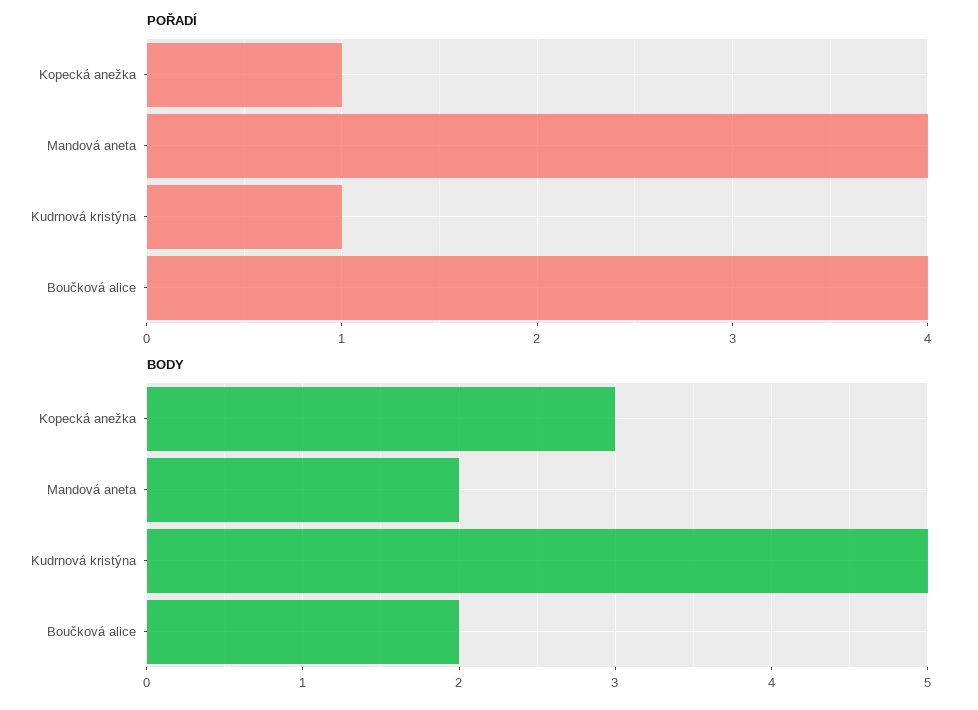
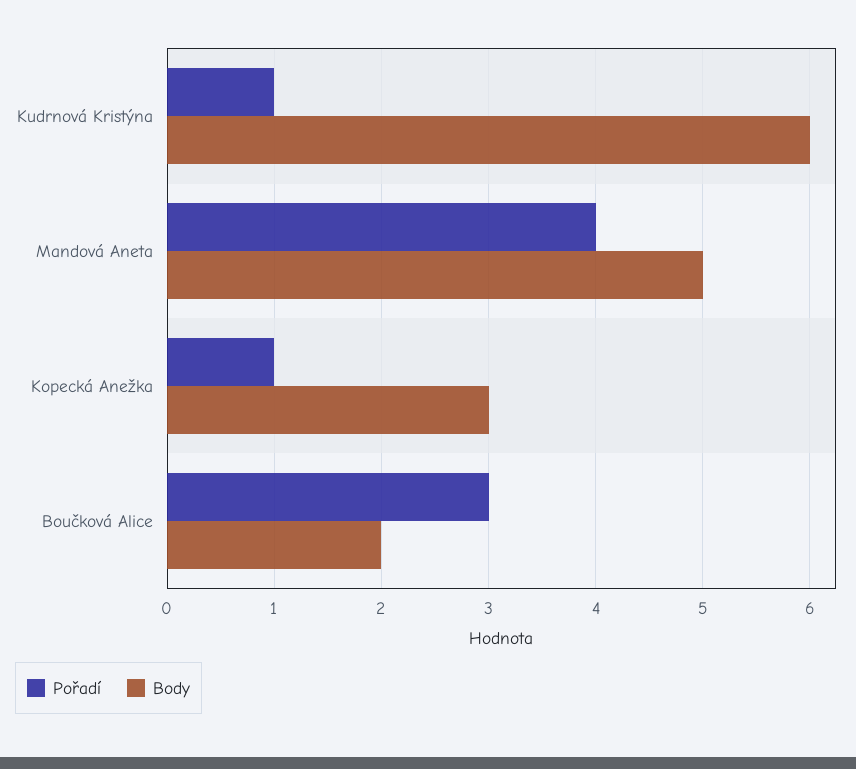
POŘADÍ, Boučková alice: 4 -> 3
BODY, Mandová aneta: 2 -> 5
BODY, Kudrnová kristýna: 5 -> 6

